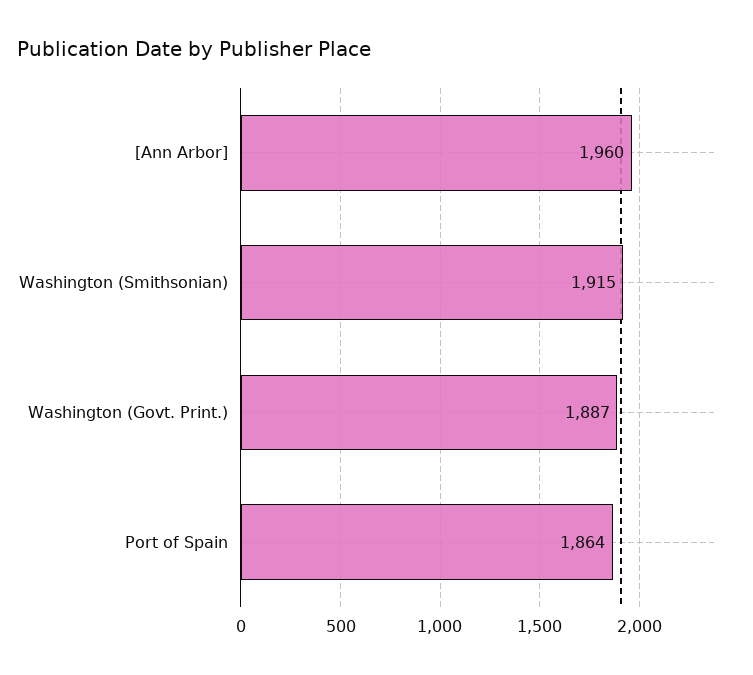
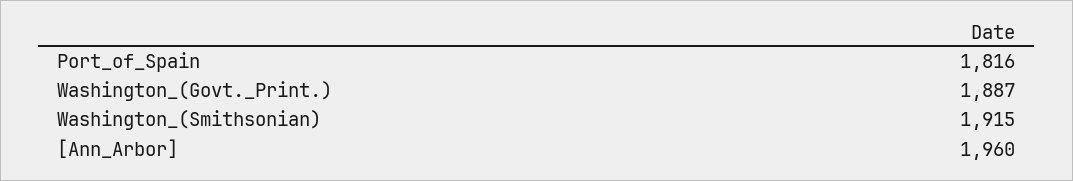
Port of Spain: 1864 -> 1816

